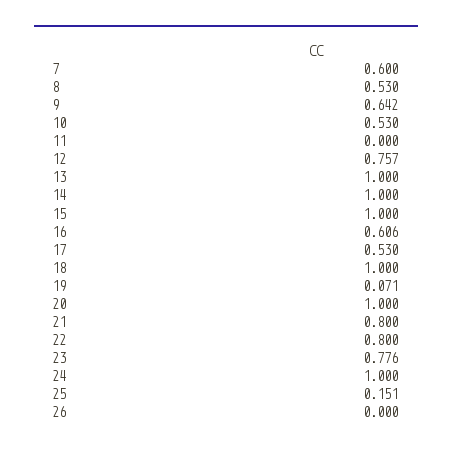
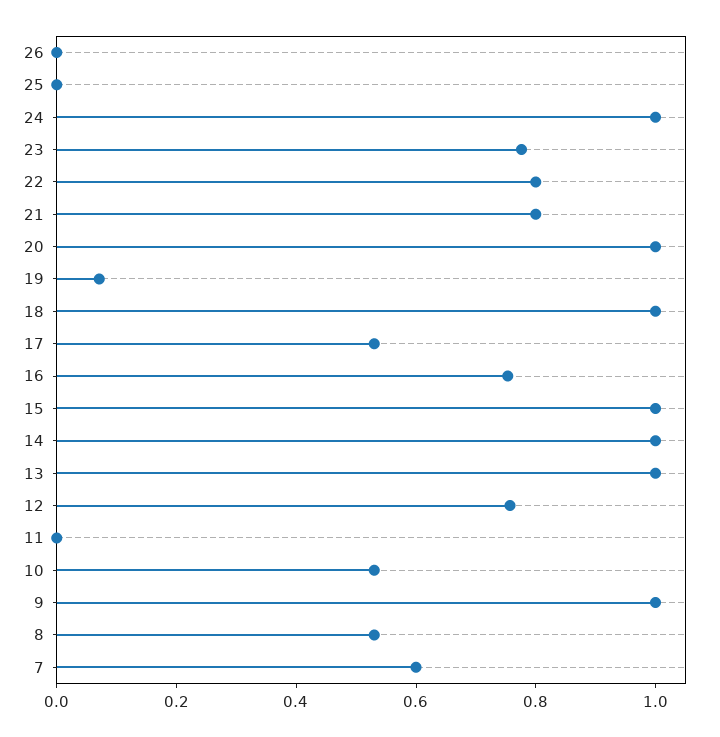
9: 0.642 -> 1
16: 0.606 -> 0.75
25: 0.151 -> 0

